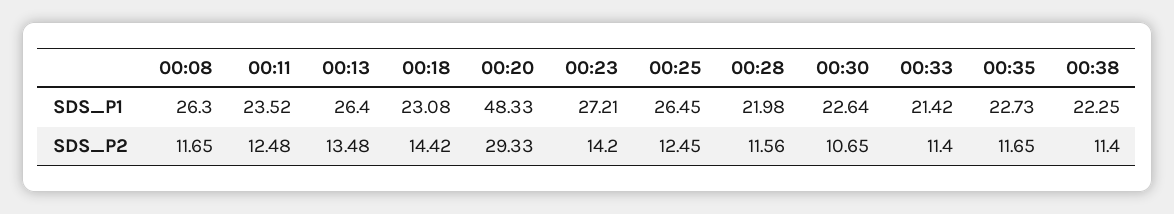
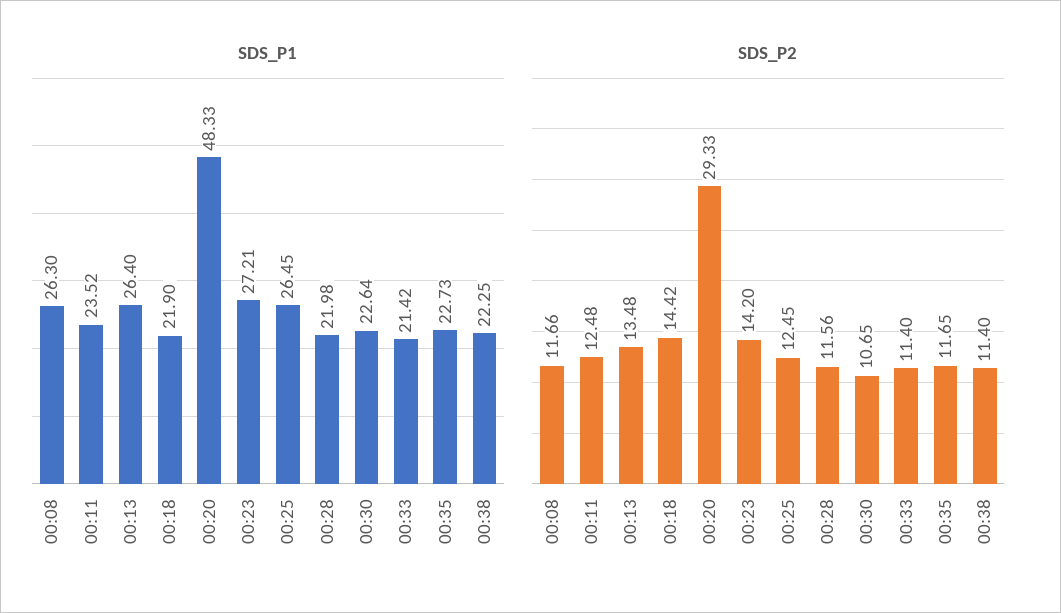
SDS_P1, 00:18: 23.08 -> 21.9
SDS_P2, 00:08: 11.65 -> 11.66

